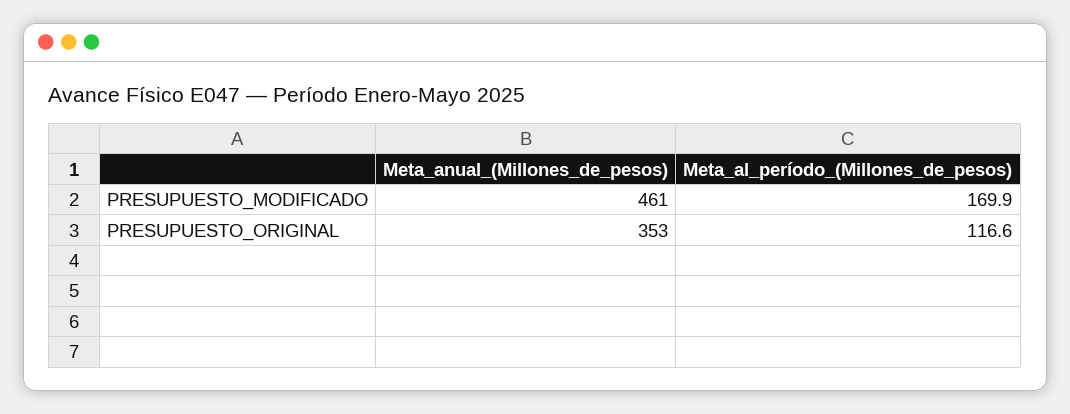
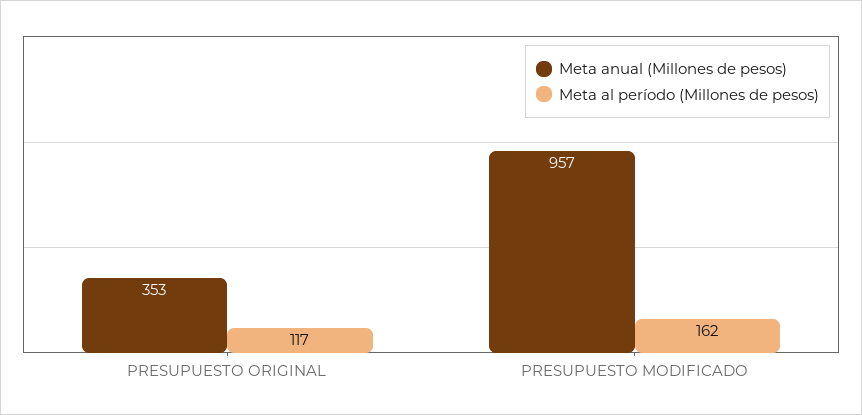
Meta_anual_(Millones_de_pesos), PRESUPUESTO_MODIFICADO: 461 -> 957
Meta_al_período_(Millones_de_pesos), PRESUPUESTO_MODIFICADO: 169.9 -> 162

